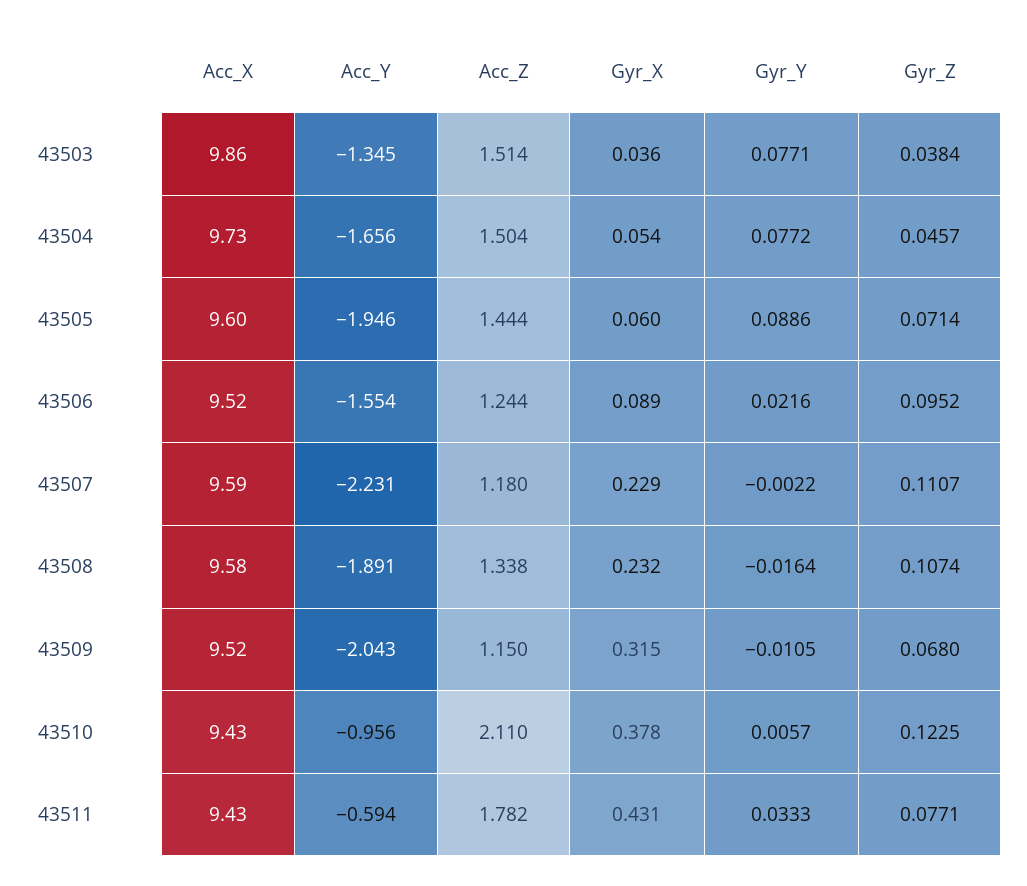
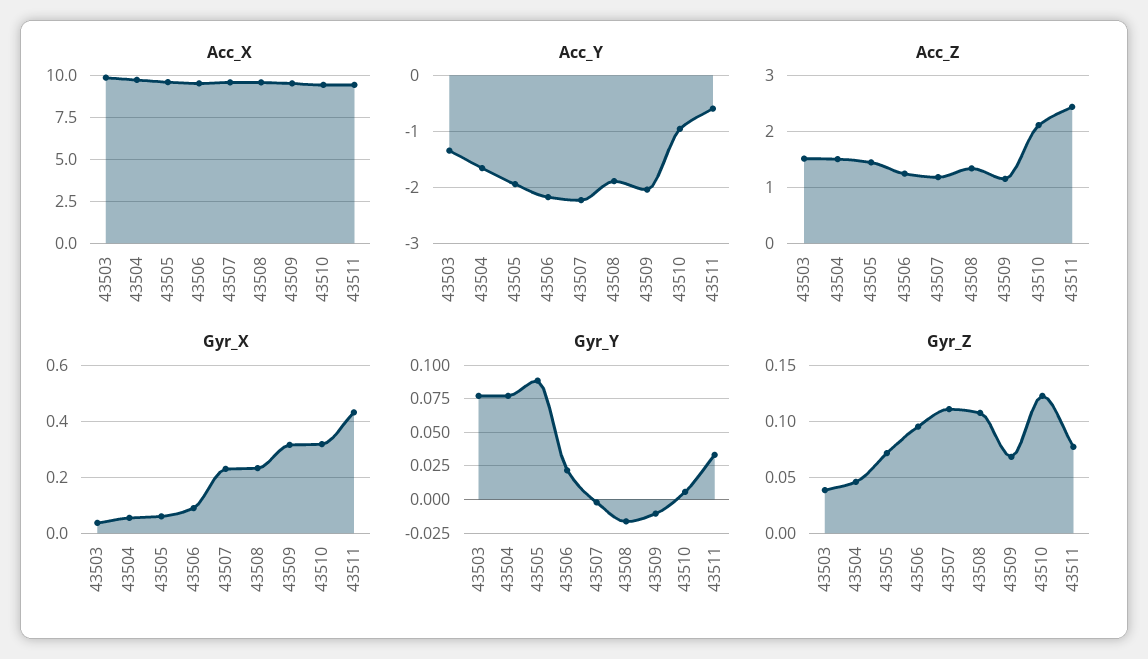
Acc_Y, 43506: -1.554 -> -2.2
Gyr_X, 43510: 0.378 -> 0.325
Acc_Z, 43511: 1.782 -> 2.4

